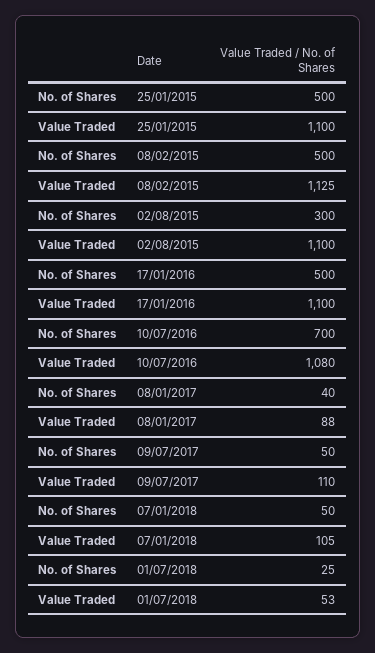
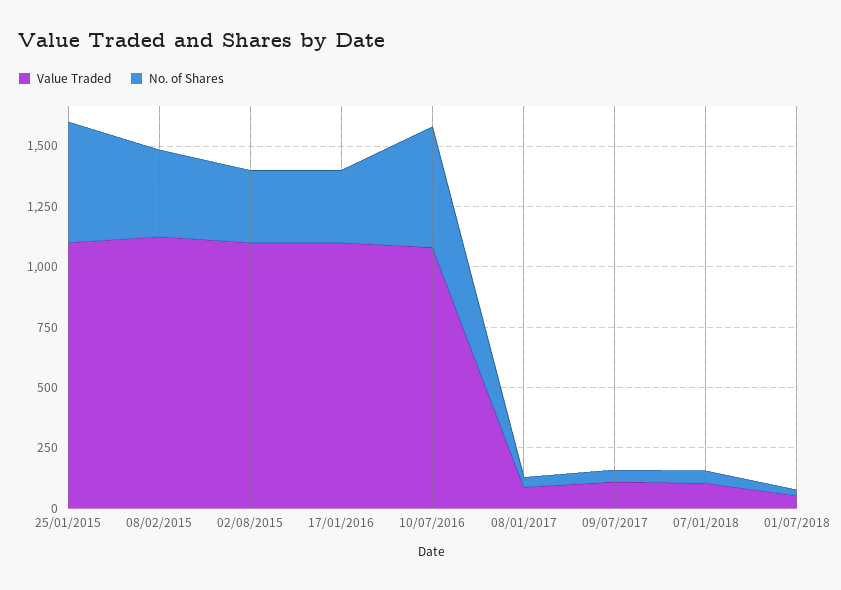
No. of Shares, 08/02/2015: 500 -> 350
No. of Shares, 17/01/2016: 500 -> 300
No. of Shares, 10/07/2016: 700 -> 500

